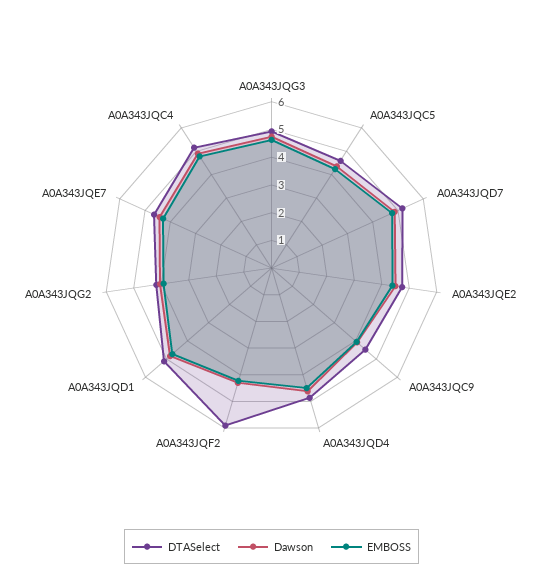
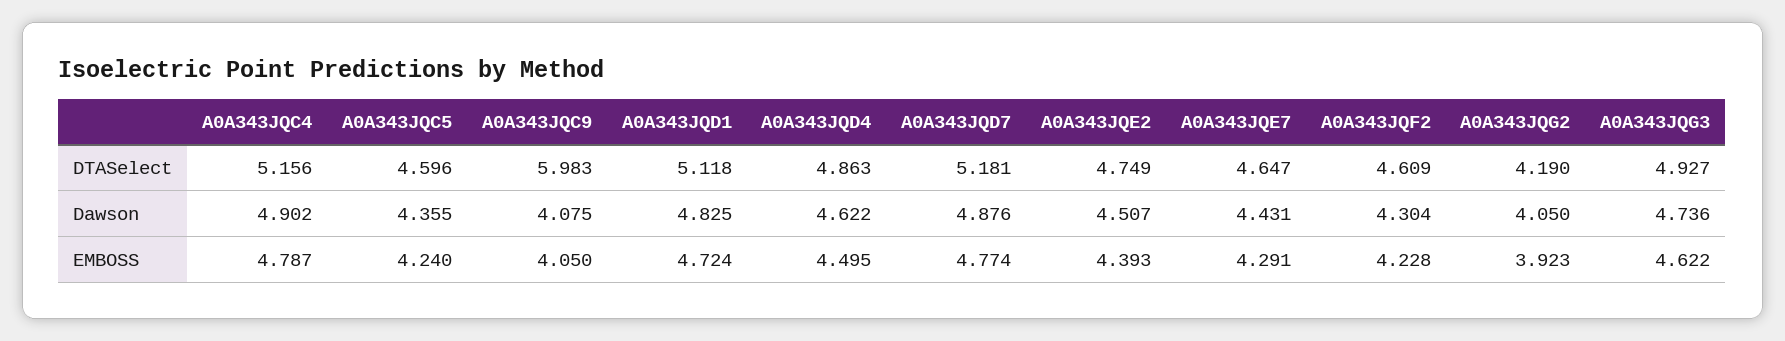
DTASelect, A0A343JQC9: 4.5 -> 5.983
DTASelect, A0A343JQF2: 6 -> 4.609

